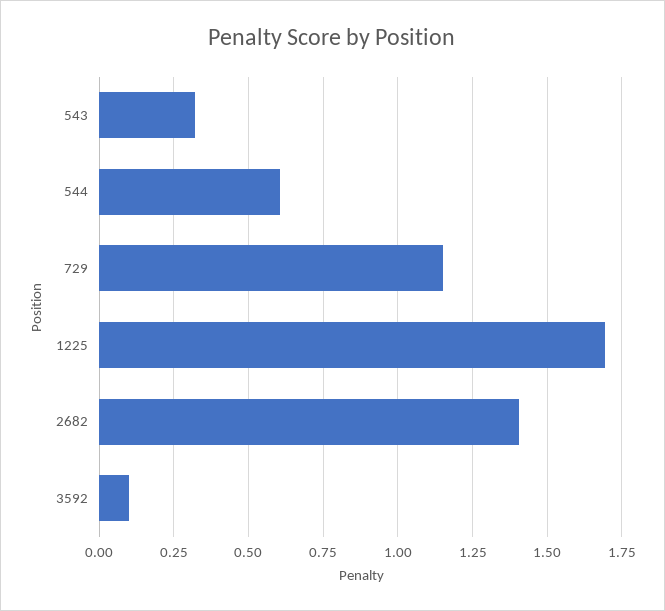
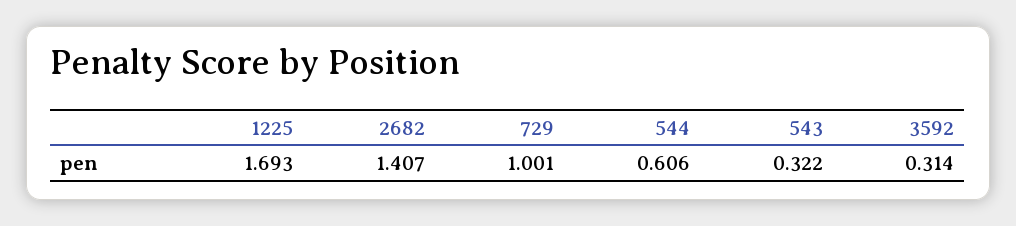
729: 1.15 -> 1.001
3592: 0.1 -> 0.314

